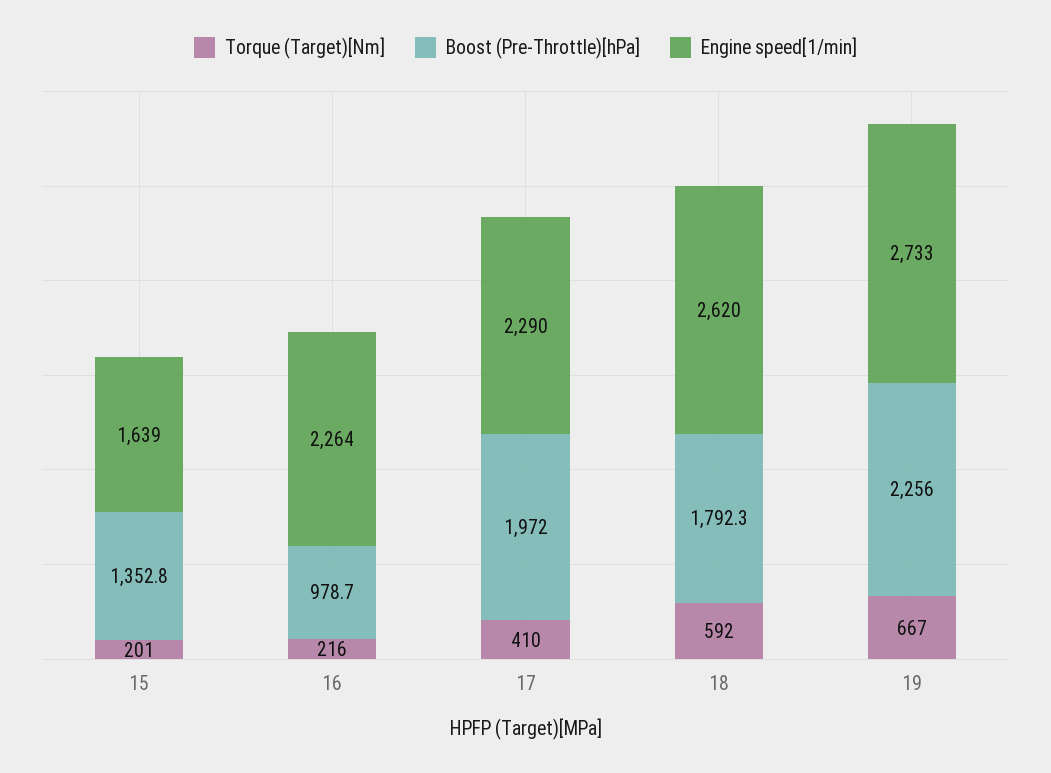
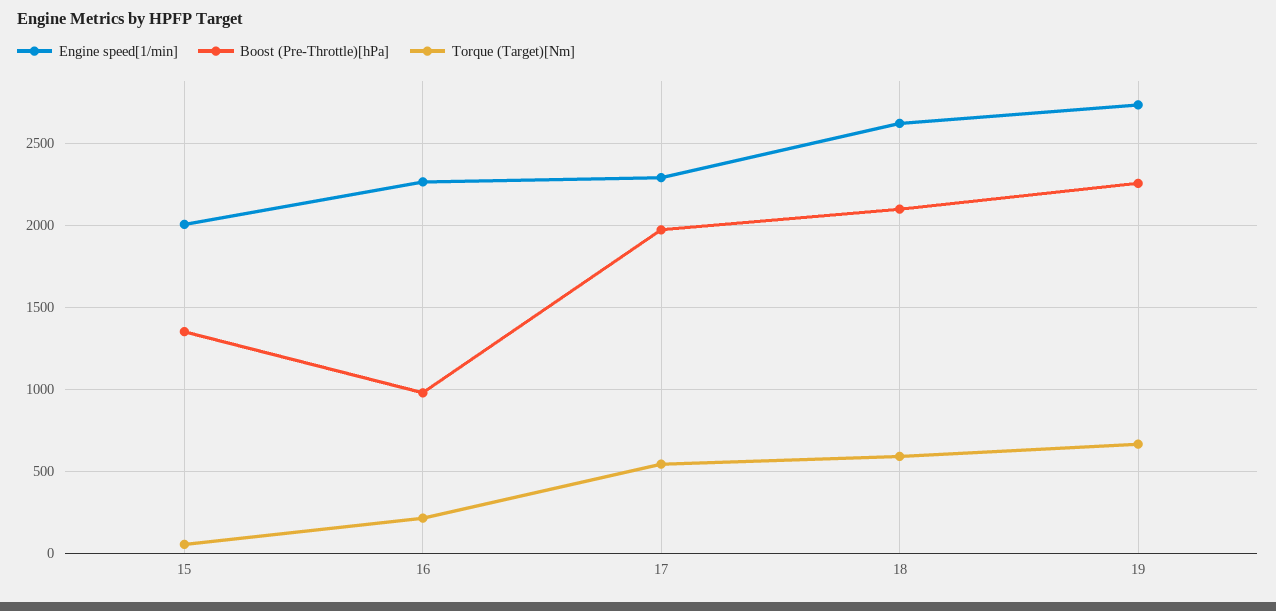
Torque (Target)[Nm], 15: 201 -> 50
Engine speed[1/min], 15: 1639 -> 2000
Torque (Target)[Nm], 17: 410 -> 550
Boost (Pre-Throttle)[hPa], 18: 1792.3 -> 2100

